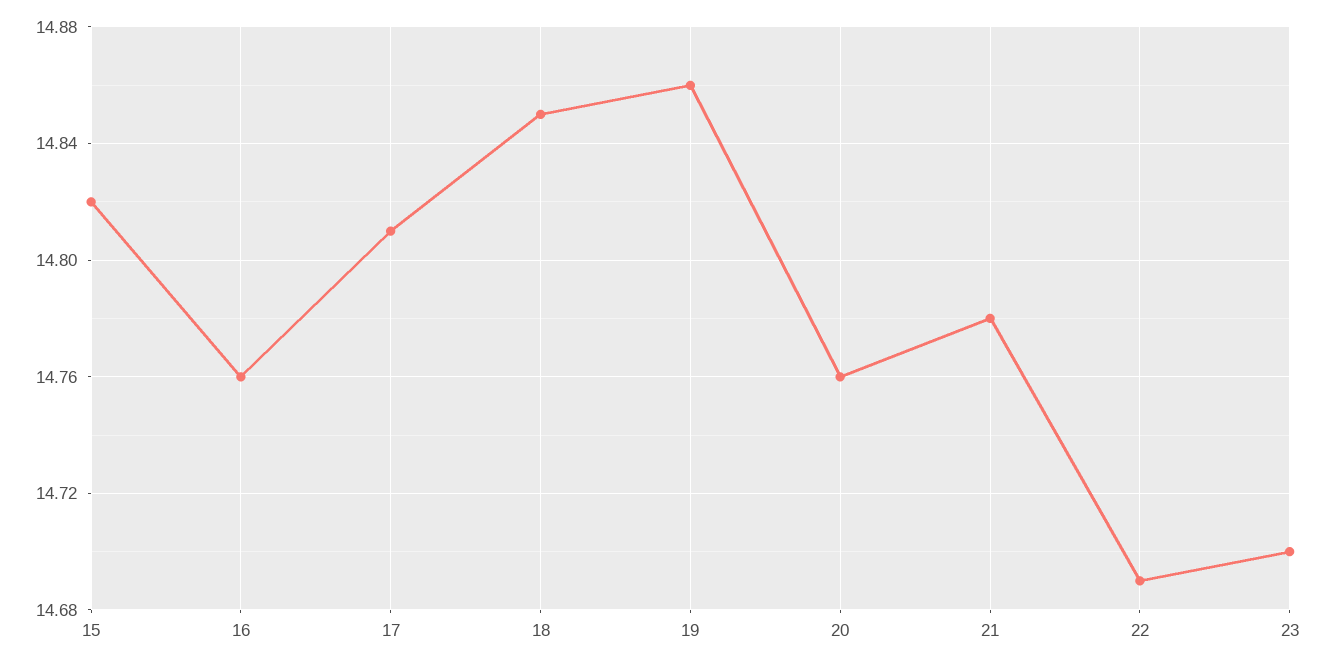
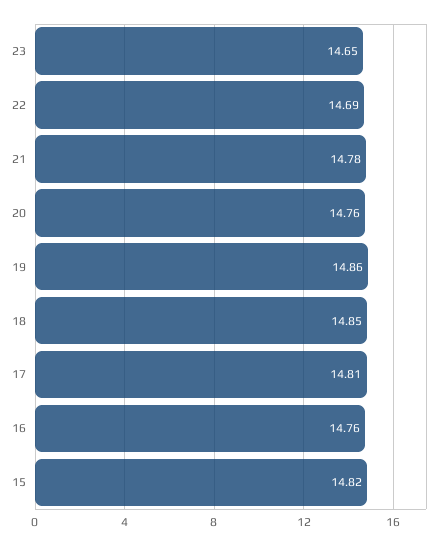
23: 14.7 -> 14.65

